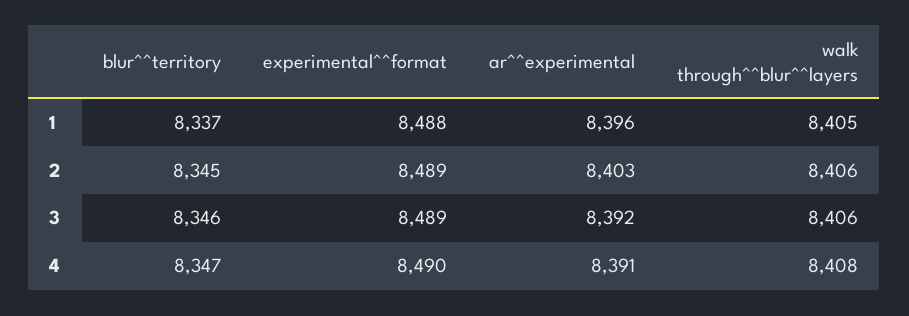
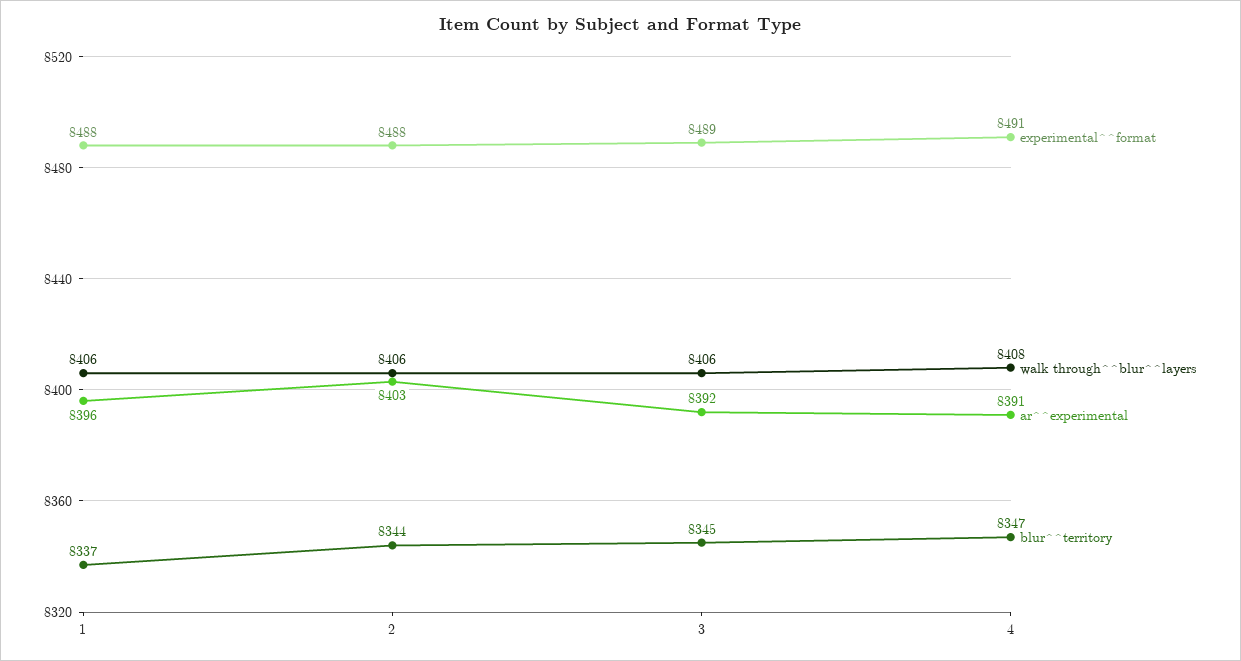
walk through^^blur^^layers, 1: 8405 -> 8406
blur^^territory, 2: 8345 -> 8344
experimental^^format, 2: 8489 -> 8488
blur^^territory, 3: 8346 -> 8345
experimental^^format, 4: 8490 -> 8491

